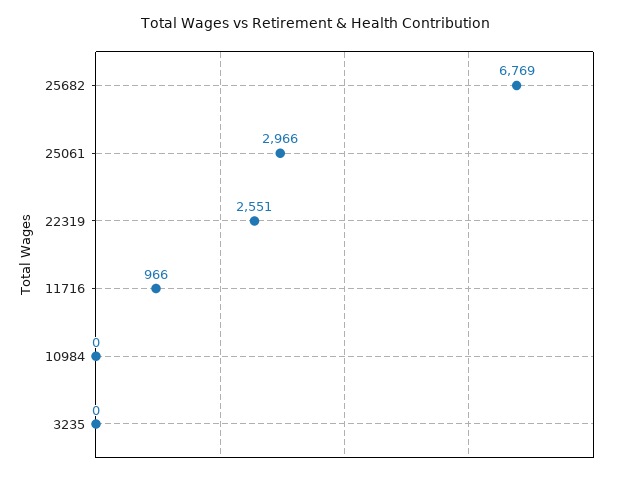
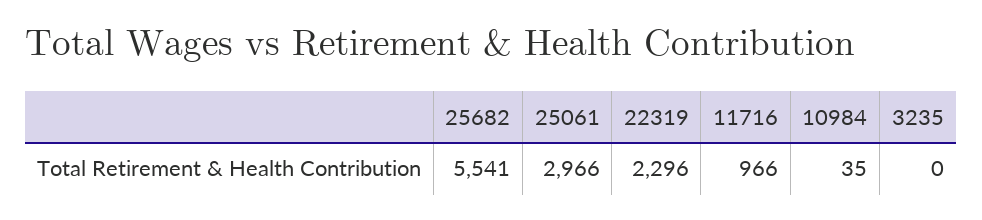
25682: 6769 -> 5541
22319: 2551 -> 2296
10984: 0 -> 35

